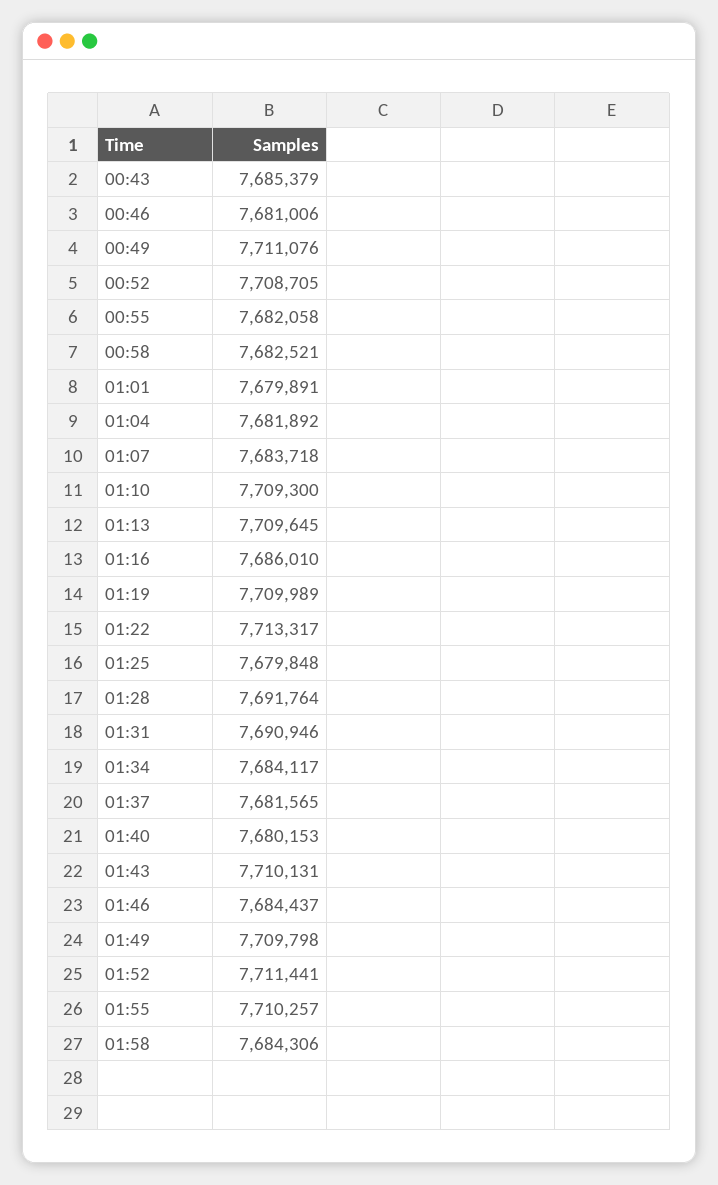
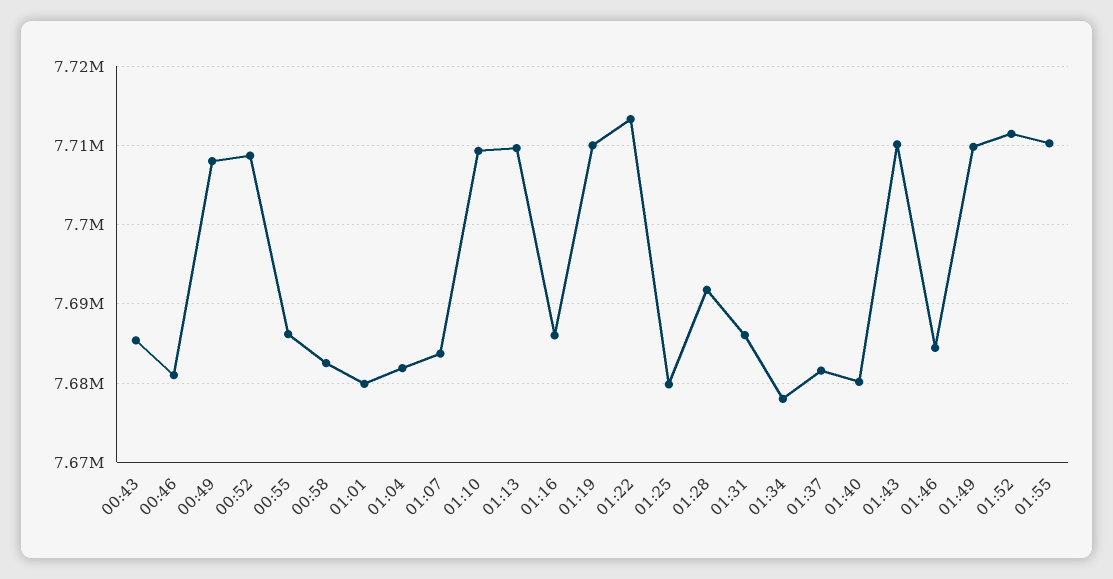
00:49: 7711076 -> 7708000
00:55: 7682058 -> 7686000
01:31: 7690946 -> 7686000
01:34: 7684117 -> 7678000
01:58: 7684306 -> none

